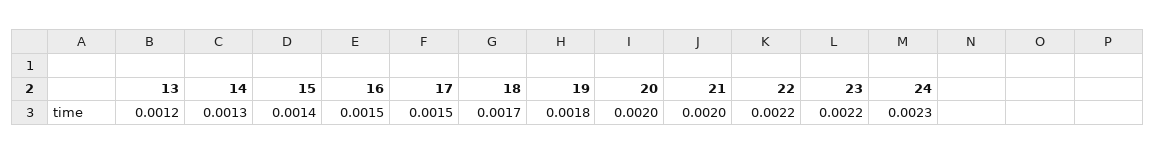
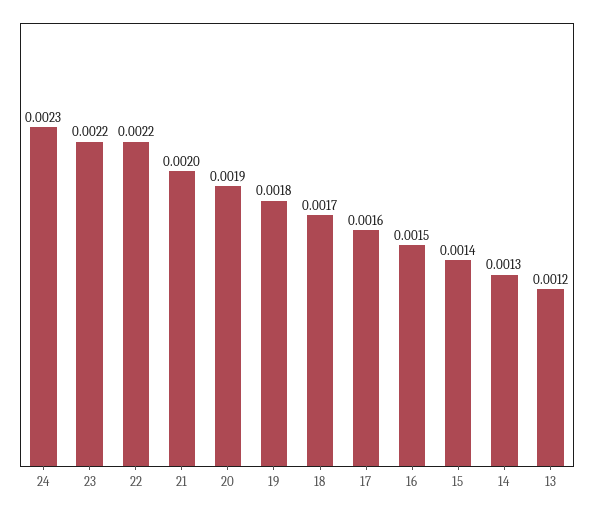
17: 0.0015 -> 0.0016
20: 0.002 -> 0.0019

